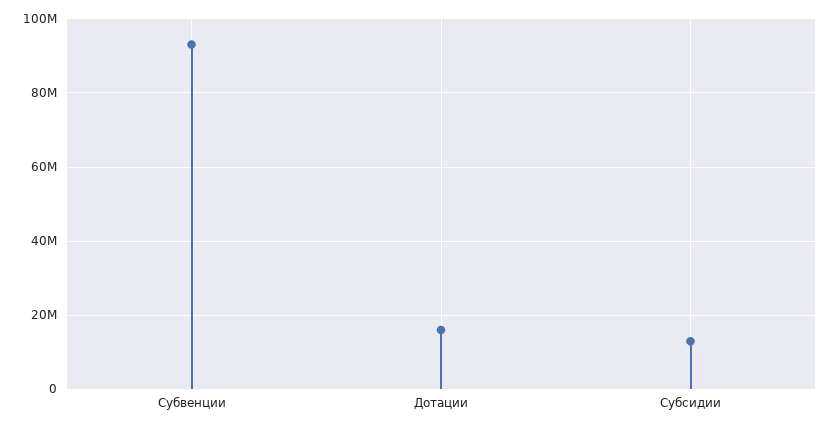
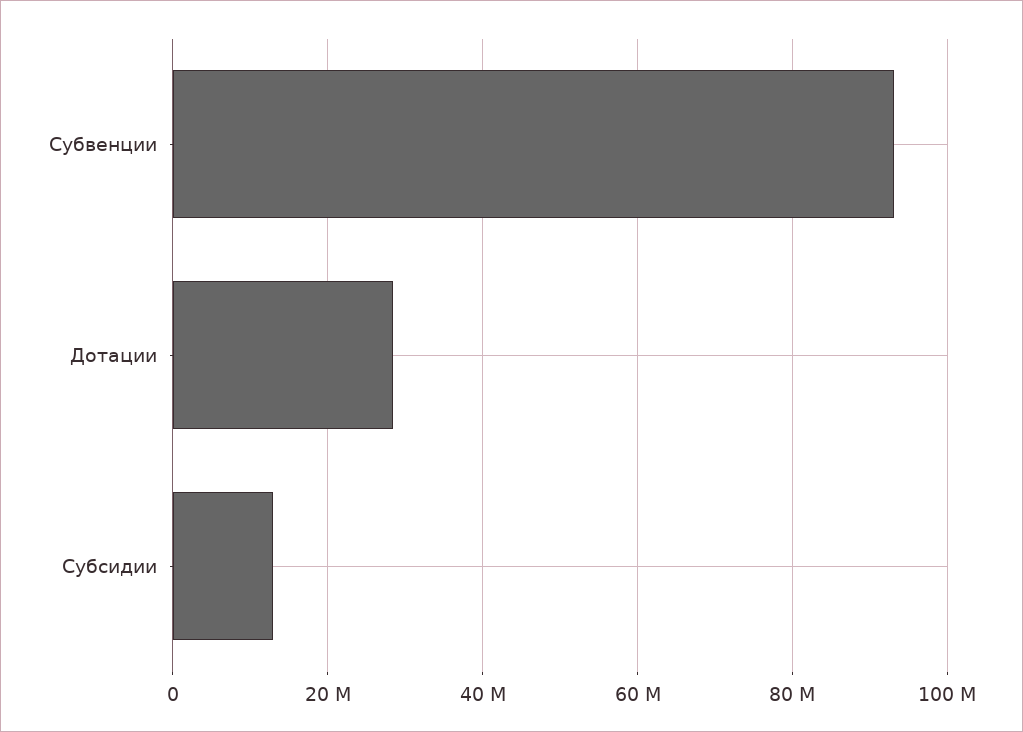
Дотации: 16000000 -> 28000000

